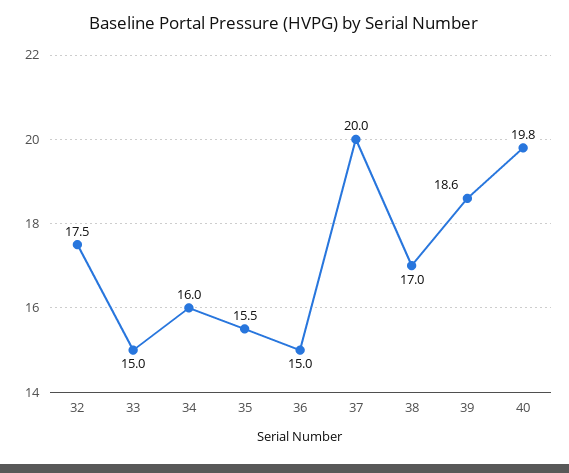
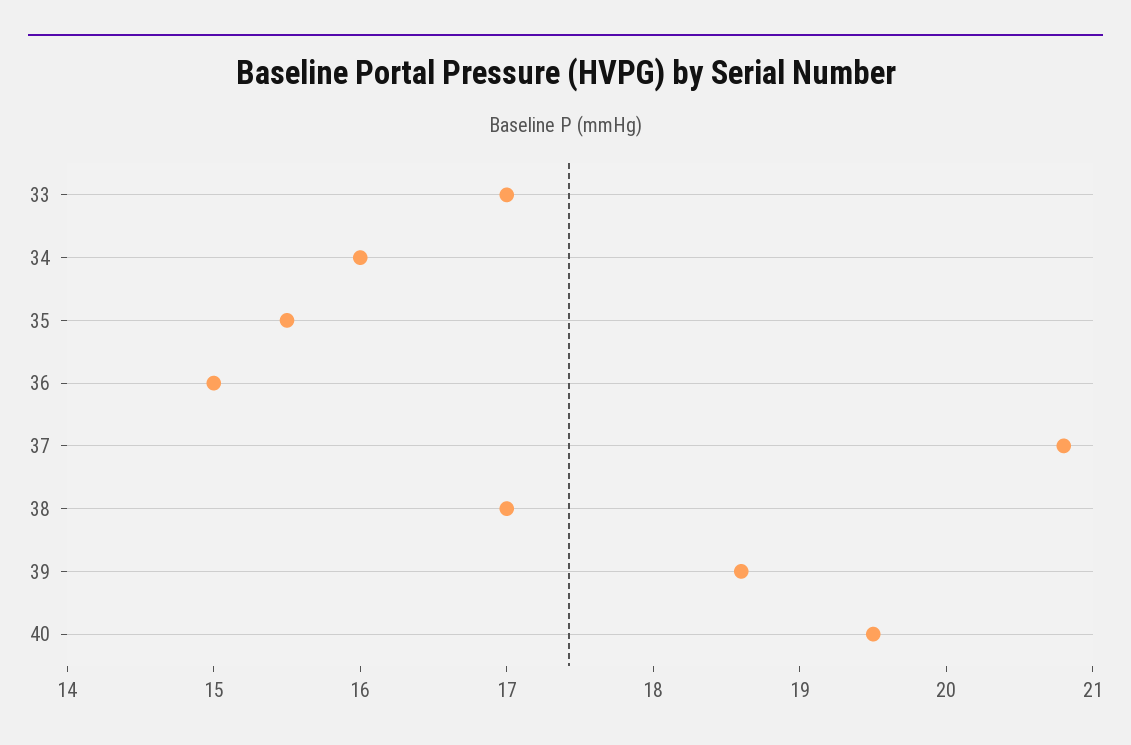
32: 17.5 -> none
33: 15 -> 17
37: 20 -> 20.8
40: 19.8 -> 19.5

